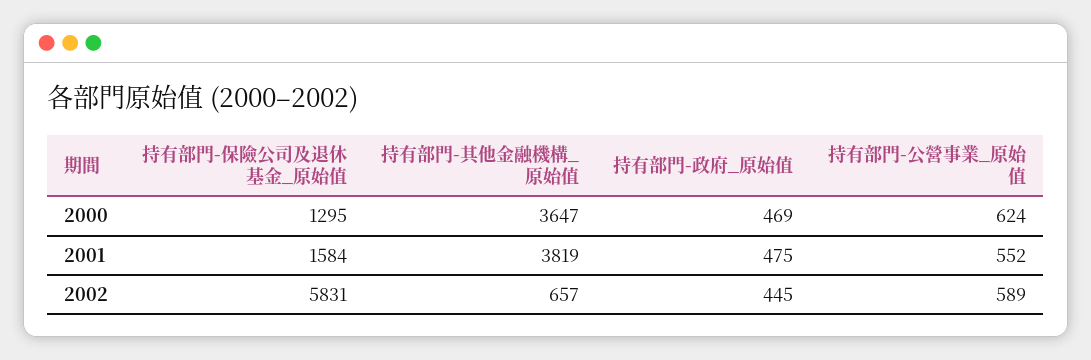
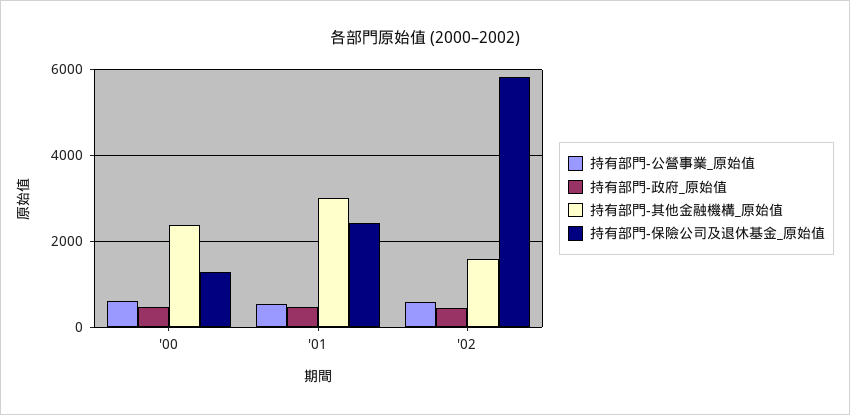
持有部門-其他金融機構_原始值, 2000: 3647 -> 2400
持有部門-保險公司及退休基金_原始值, 2001: 1584 -> 2400
持有部門-其他金融機構_原始值, 2001: 3819 -> 3000
持有部門-其他金融機構_原始值, 2002: 657 -> 1600

